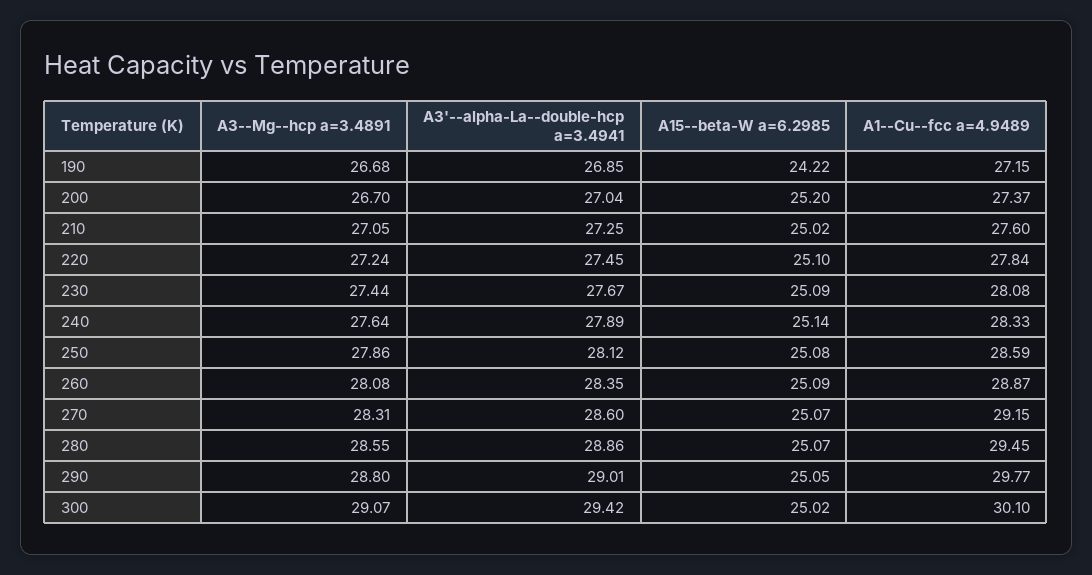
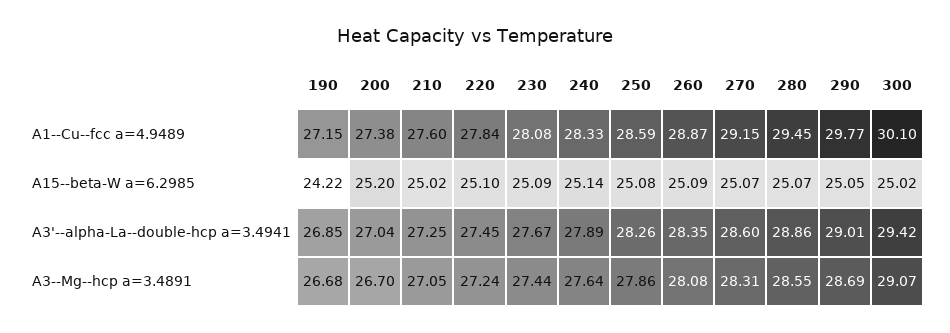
A1--Cu--fcc a=4.9489, 200: 27.37 -> 27.38
A3'--alpha-La--double-hcp a=3.4941, 250: 28.12 -> 28.26
A3--Mg--hcp a=3.4891, 290: 28.8 -> 28.69

